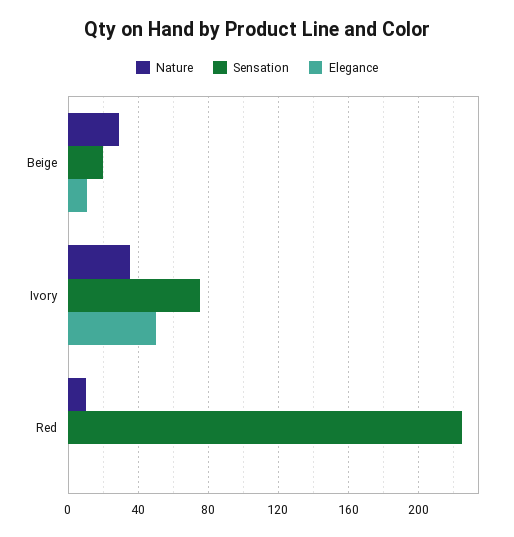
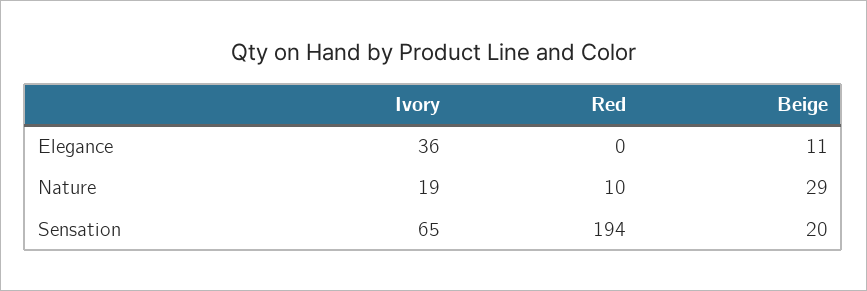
Nature, Ivory: 35 -> 19
Sensation, Ivory: 75 -> 65
Elegance, Ivory: 50 -> 36
Sensation, Red: 225 -> 194

